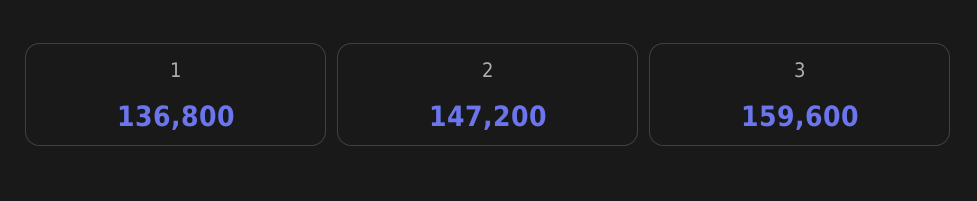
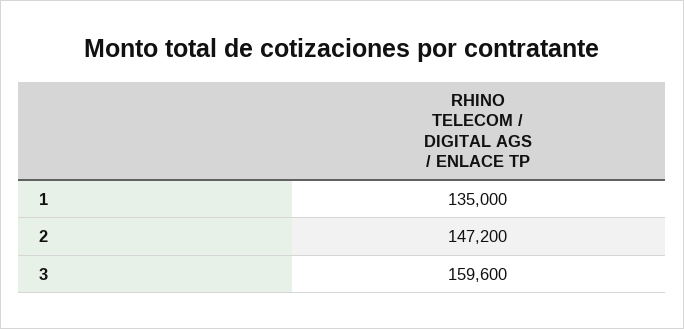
1: 136800 -> 135000

